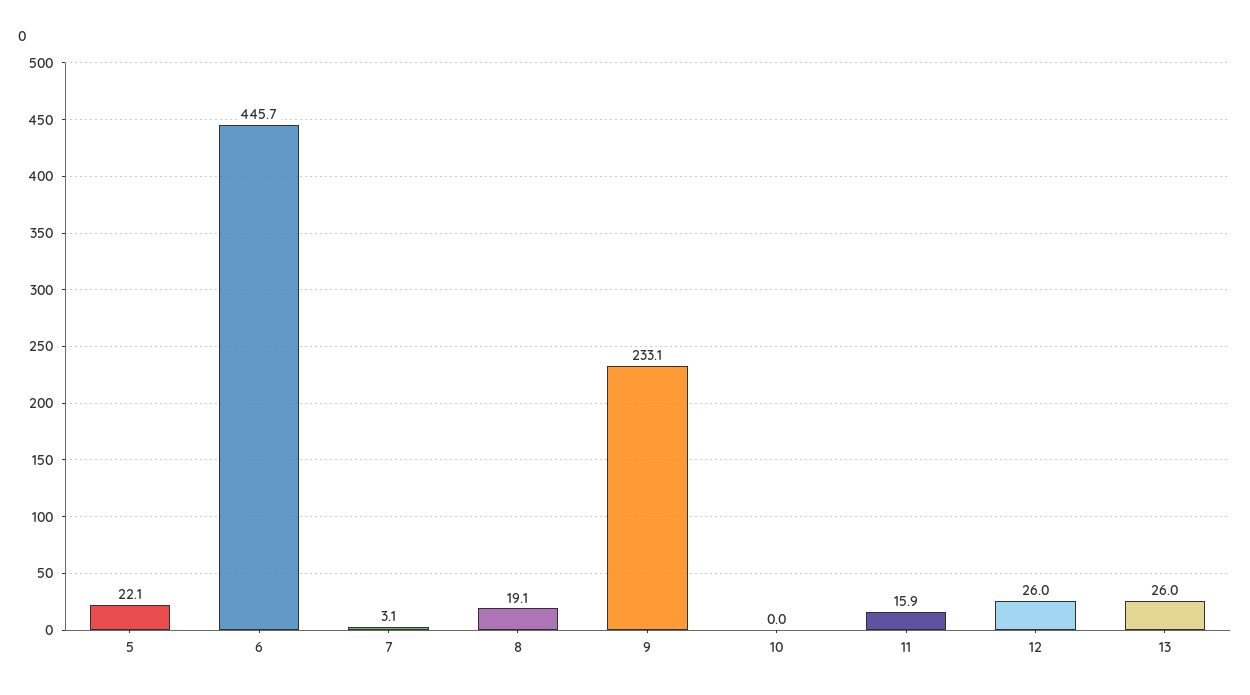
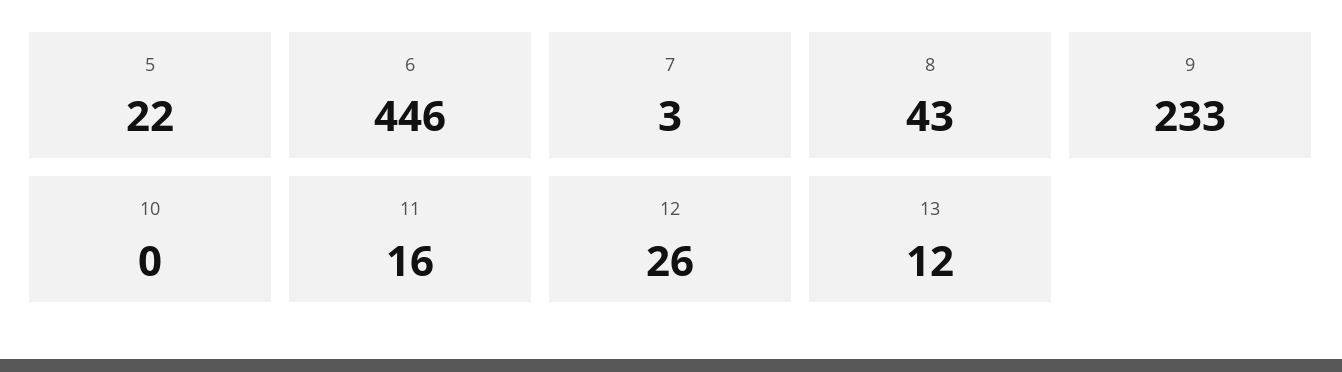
8: 19.1 -> 43
13: 26 -> 12

